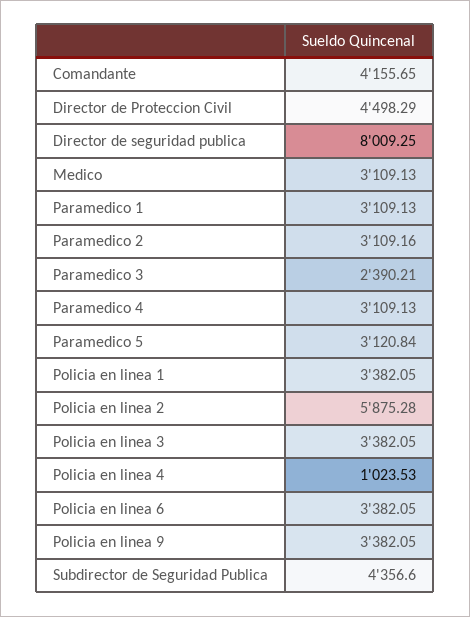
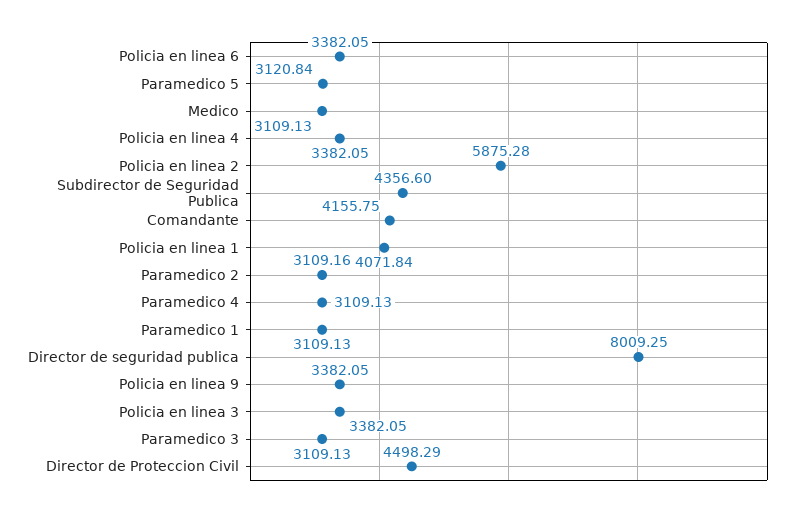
Comandante: 4155.65 -> 4155.75
Paramedico 3: 2390.21 -> 3109.13
Policia en linea 1: 3382.05 -> 4071.84
Policia en linea 4: 1023.53 -> 3382.05

